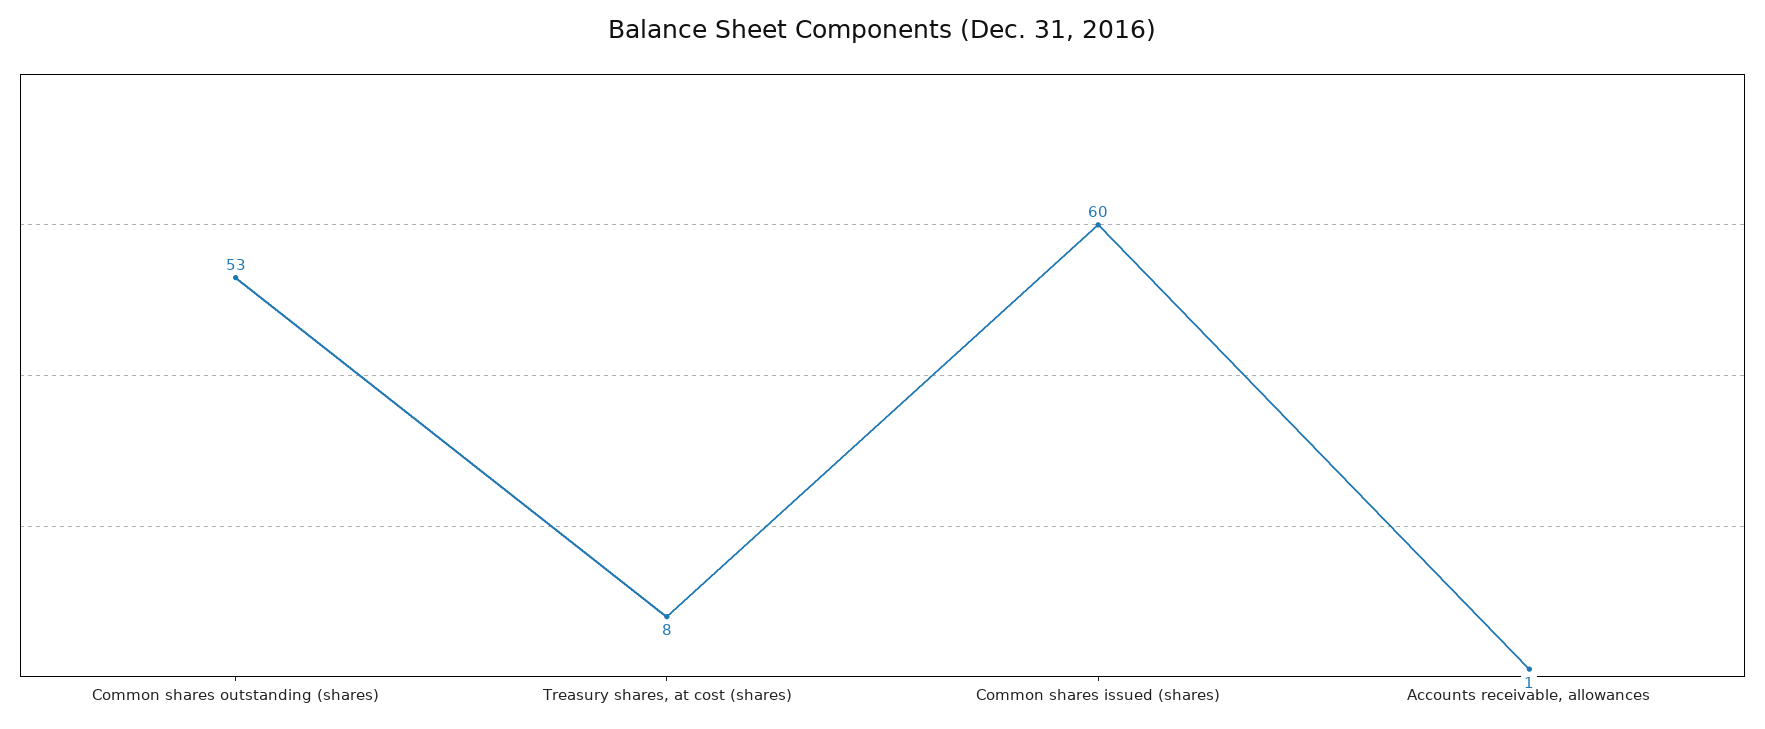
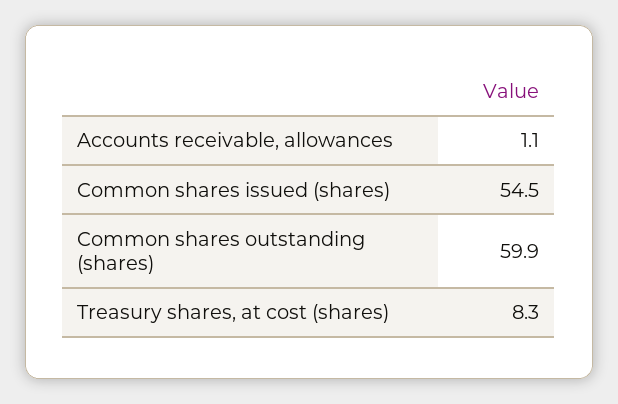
Common shares outstanding (shares): 53 -> 59.9
Common shares issued (shares): 60 -> 54.5

